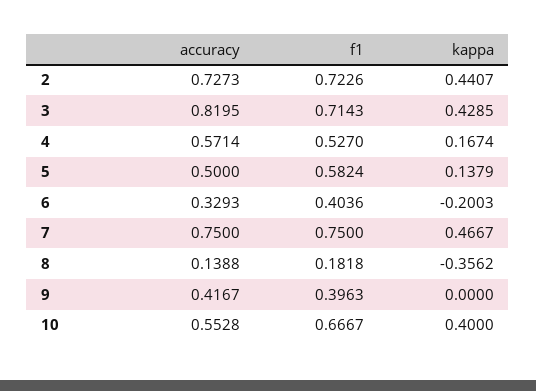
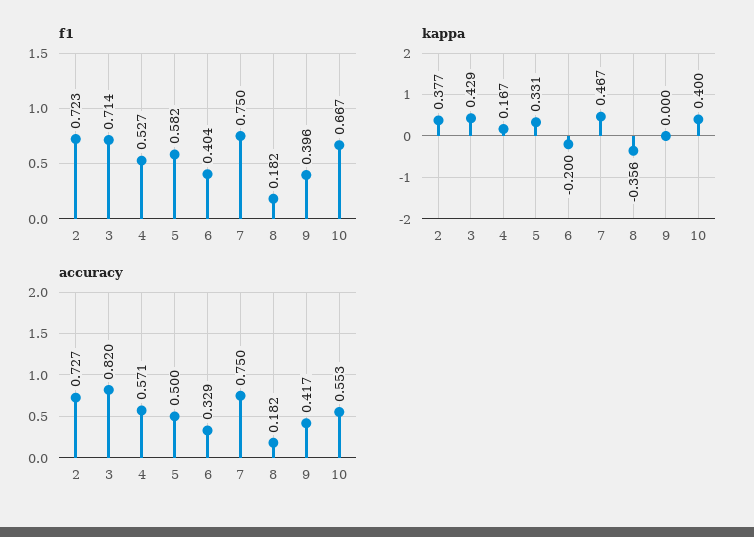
kappa, 2: 0.4407 -> 0.377
kappa, 5: 0.1379 -> 0.331
accuracy, 8: 0.1388 -> 0.182

